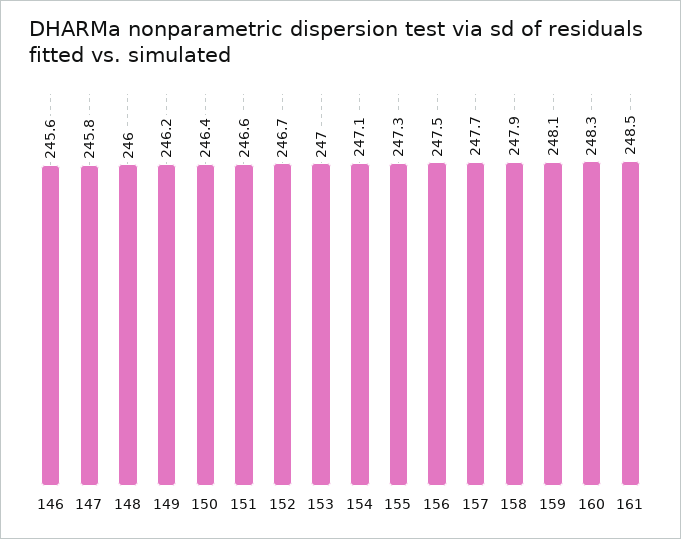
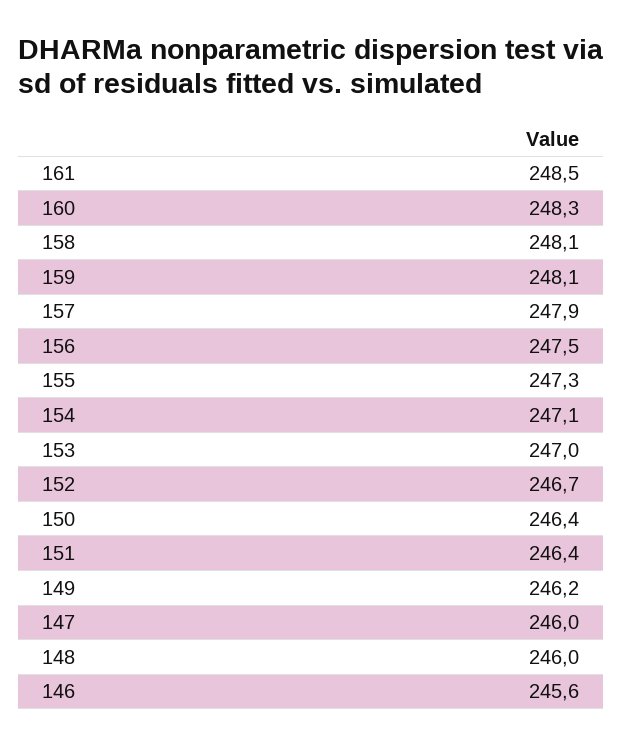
147: 245.8 -> 246
151: 246.6 -> 246.4
157: 247.7 -> 247.9
158: 247.9 -> 248.1

